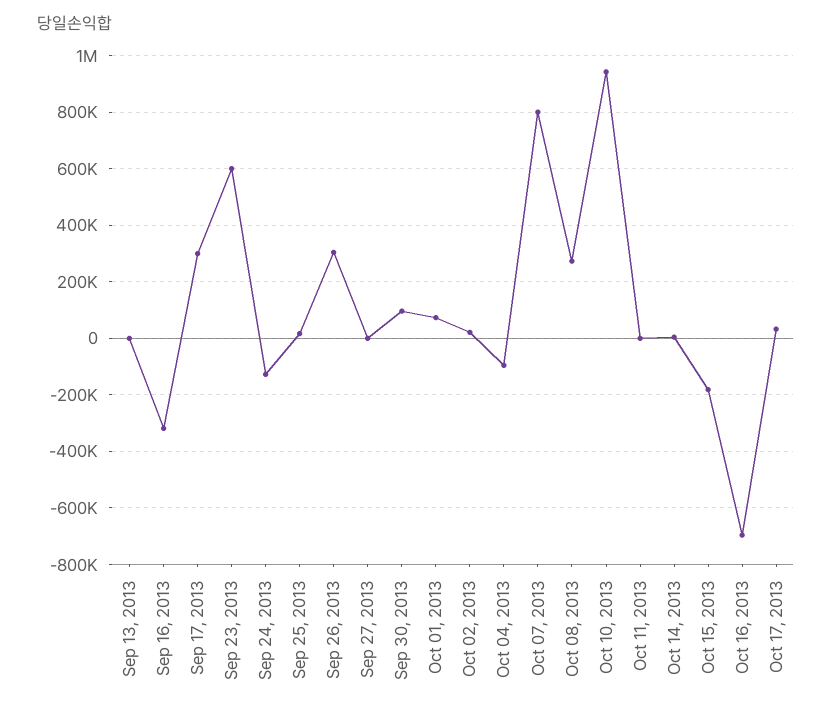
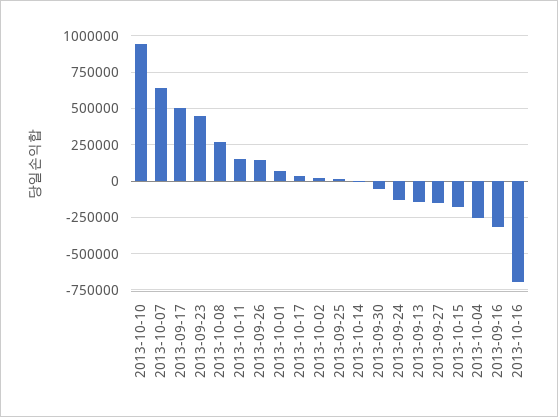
Sep 13, 2013: 0 -> -150000
Sep 17, 2013: 300000 -> 500000
Sep 23, 2013: 600000 -> 450000
Sep 26, 2013: 300000 -> 150000
Sep 27, 2013: 0 -> -150000
Sep 30, 2013: 100000 -> -50000
Oct 04, 2013: -100000 -> -250000
Oct 07, 2013: 800000 -> 650000
Oct 11, 2013: 0 -> 150000

